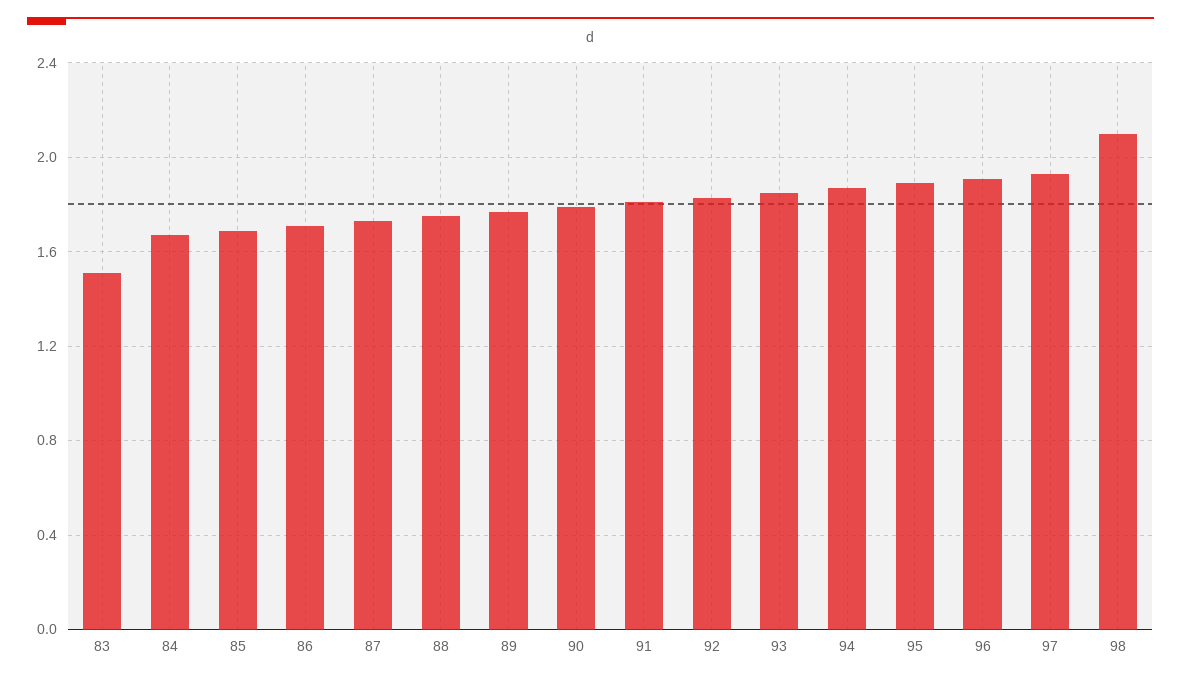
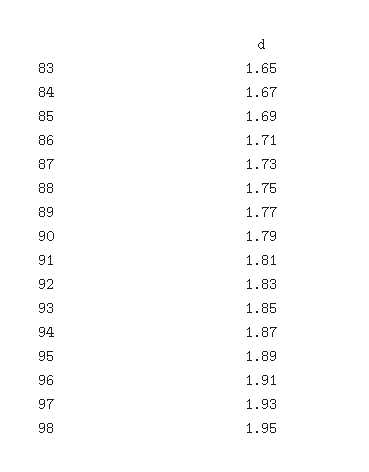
83: 1.5 -> 1.65
98: 2.1 -> 1.95

